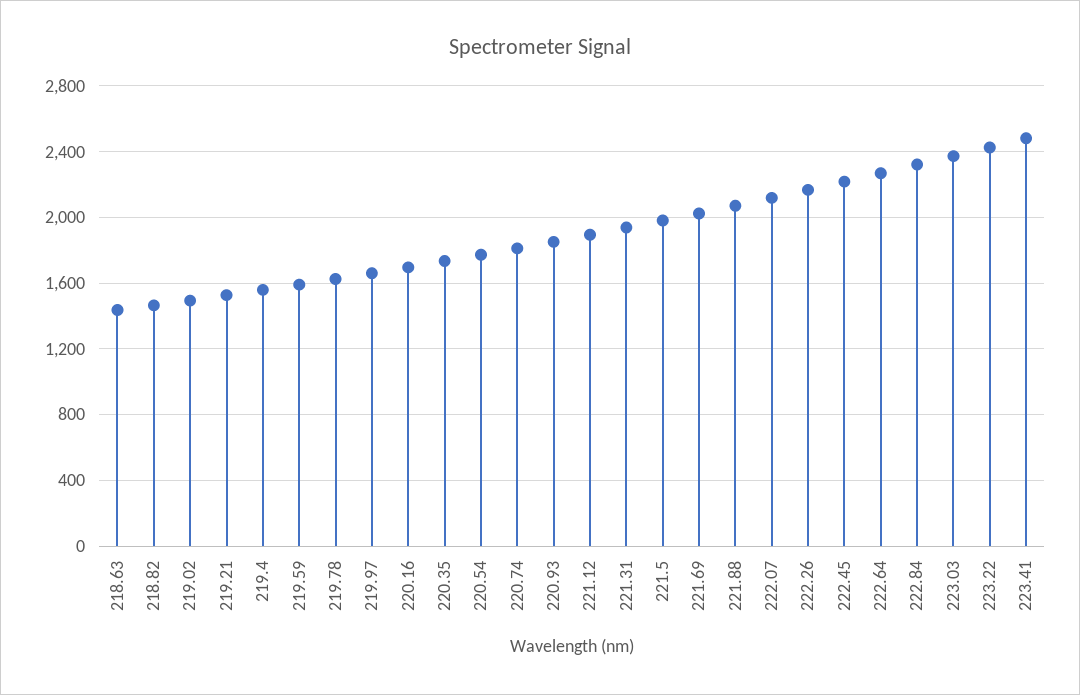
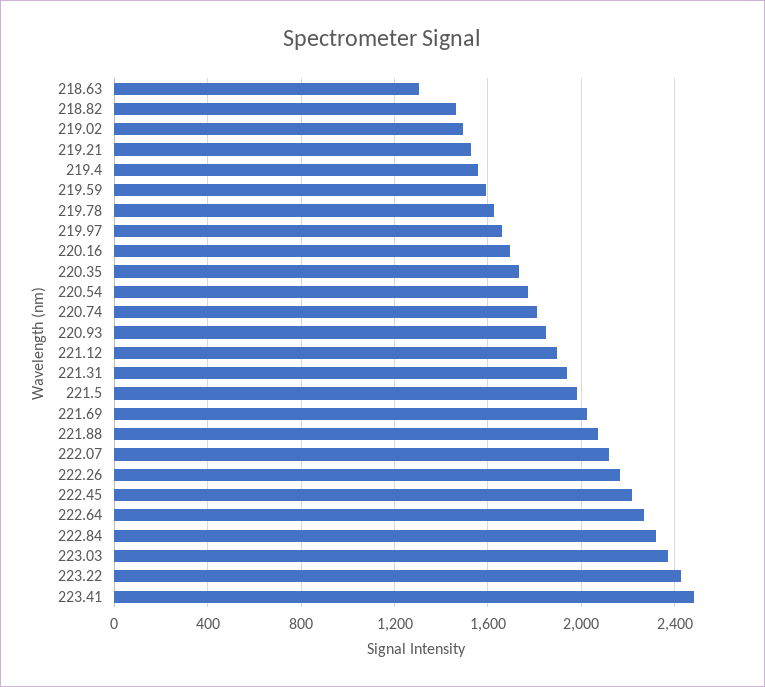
218.63: 1450 -> 1300

